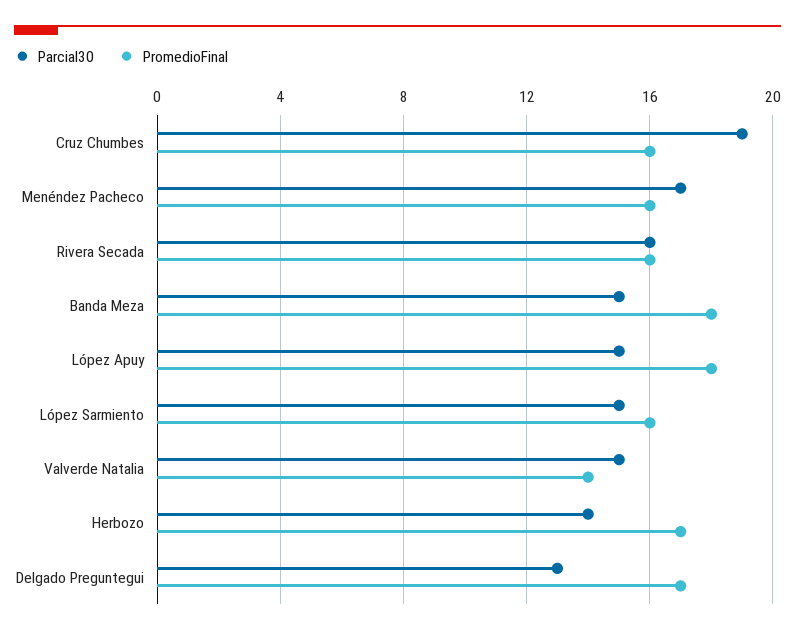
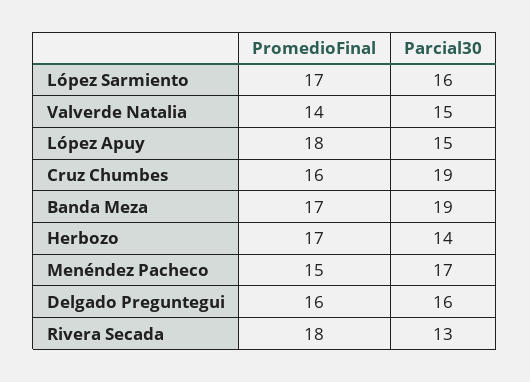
PromedioFinal, Menéndez Pacheco: 16 -> 15
Parcial30, Rivera Secada: 16 -> 13
PromedioFinal, Rivera Secada: 16 -> 18
Parcial30, Banda Meza: 15 -> 19
PromedioFinal, Banda Meza: 18 -> 17
Parcial30, López Sarmiento: 15 -> 16
PromedioFinal, López Sarmiento: 16 -> 17
Parcial30, Delgado Preguntegui: 13 -> 16
PromedioFinal, Delgado Preguntegui: 17 -> 16

